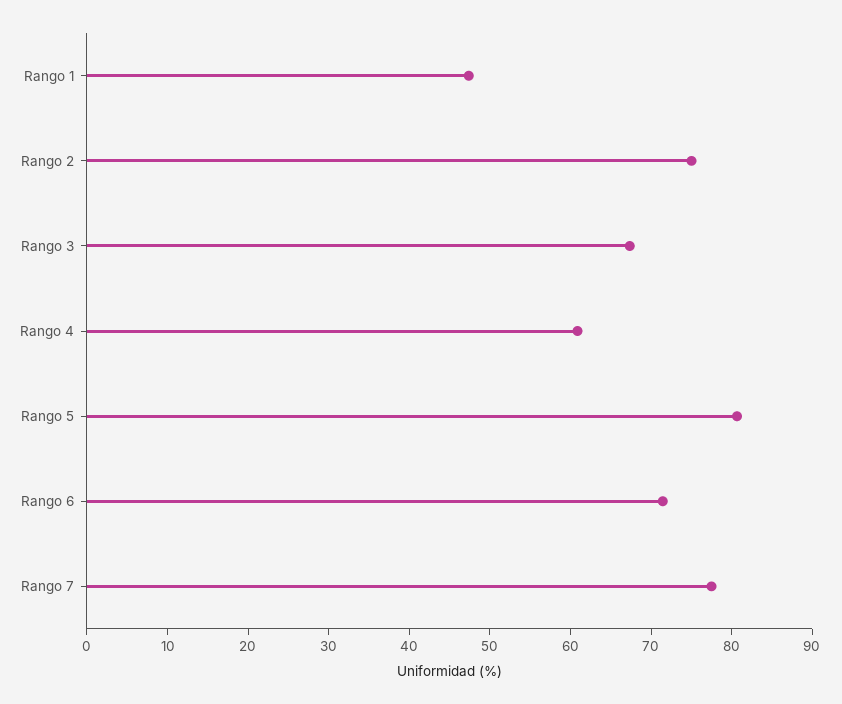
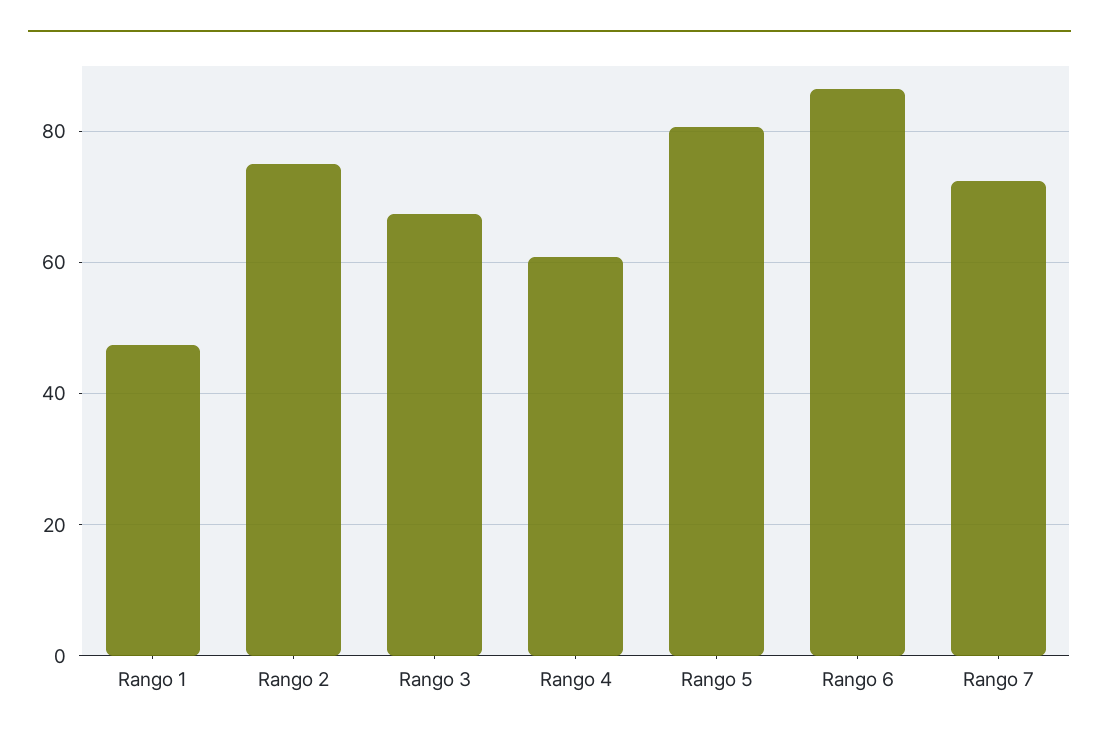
Rango 6: 72 -> 86
Rango 7: 78 -> 72

